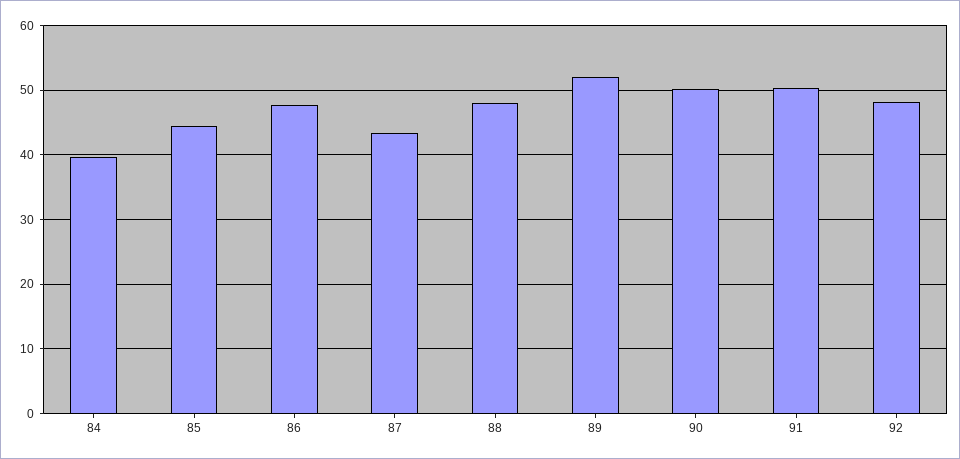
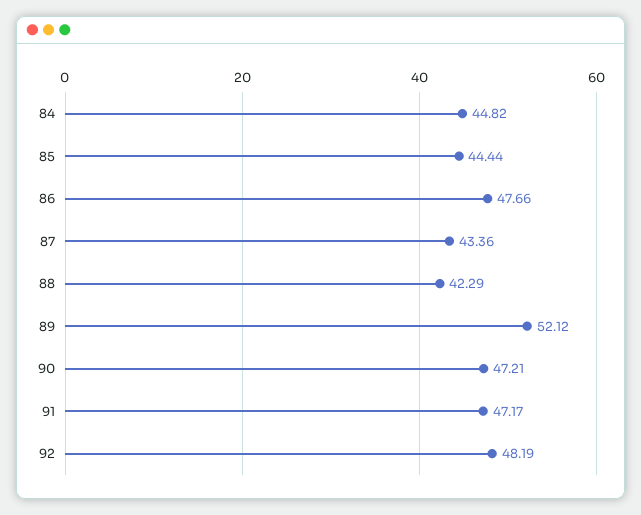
84: 40 -> 44.82
88: 48 -> 42.29
90: 50 -> 47.21
91: 50 -> 47.17

